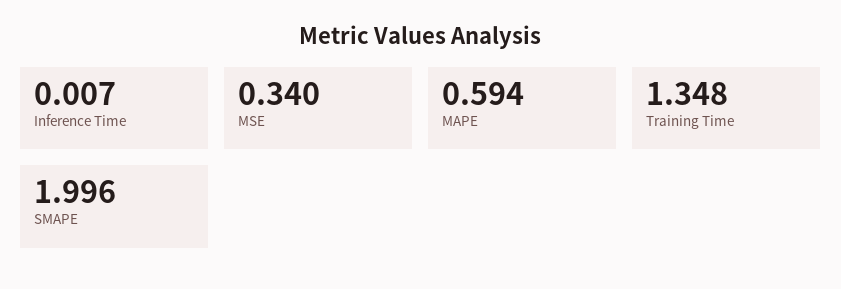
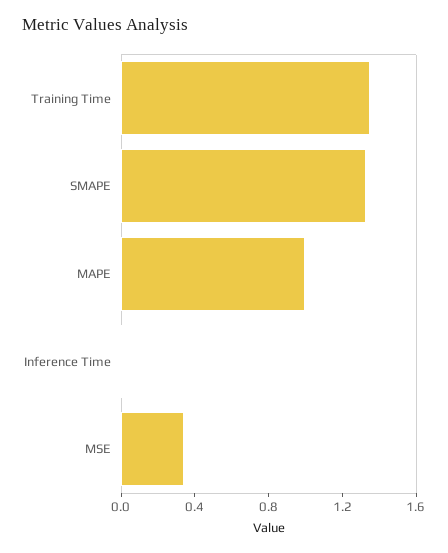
MAPE: 0.594 -> 1
SMAPE: 1.996 -> 1.3

